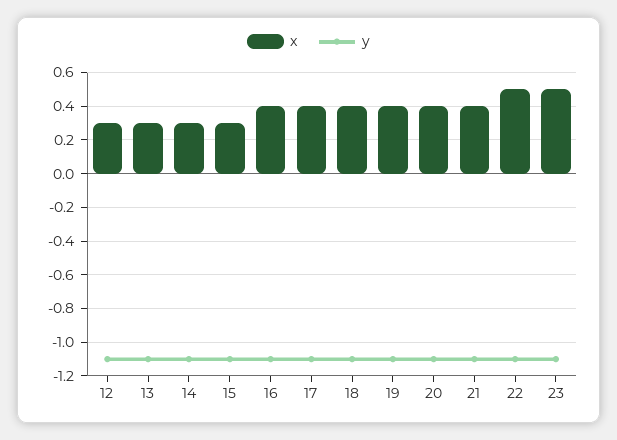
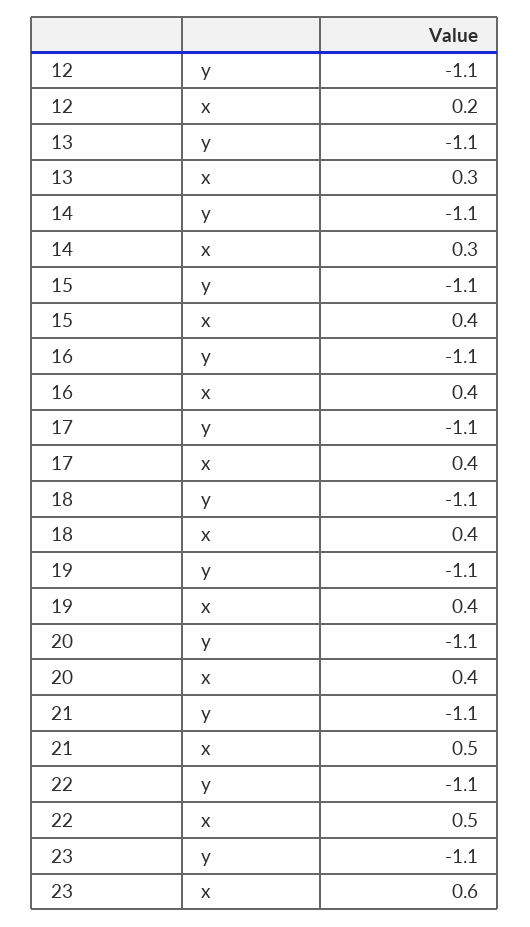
x, 12: 0.3 -> 0.2
x, 15: 0.3 -> 0.4
x, 21: 0.4 -> 0.5
x, 23: 0.5 -> 0.6

